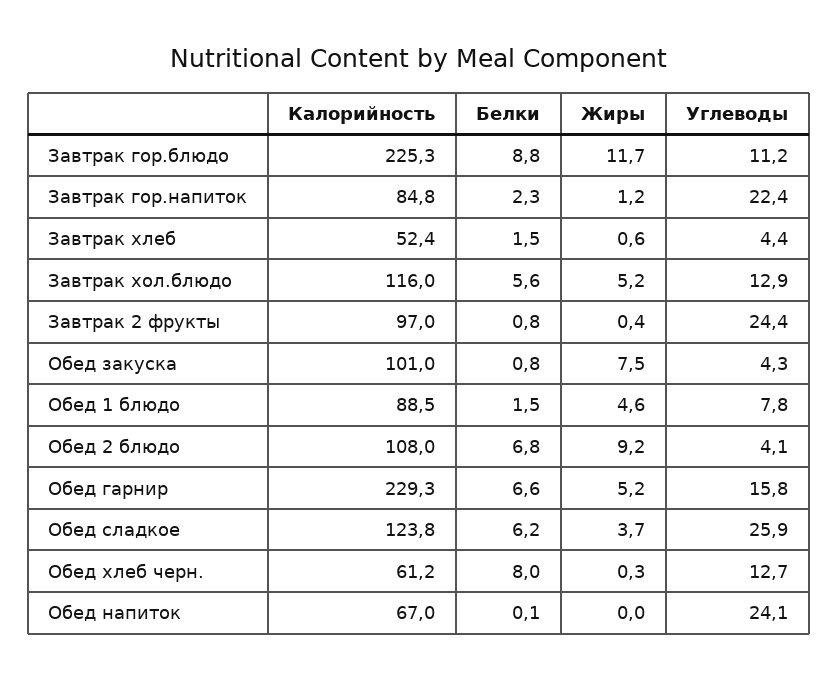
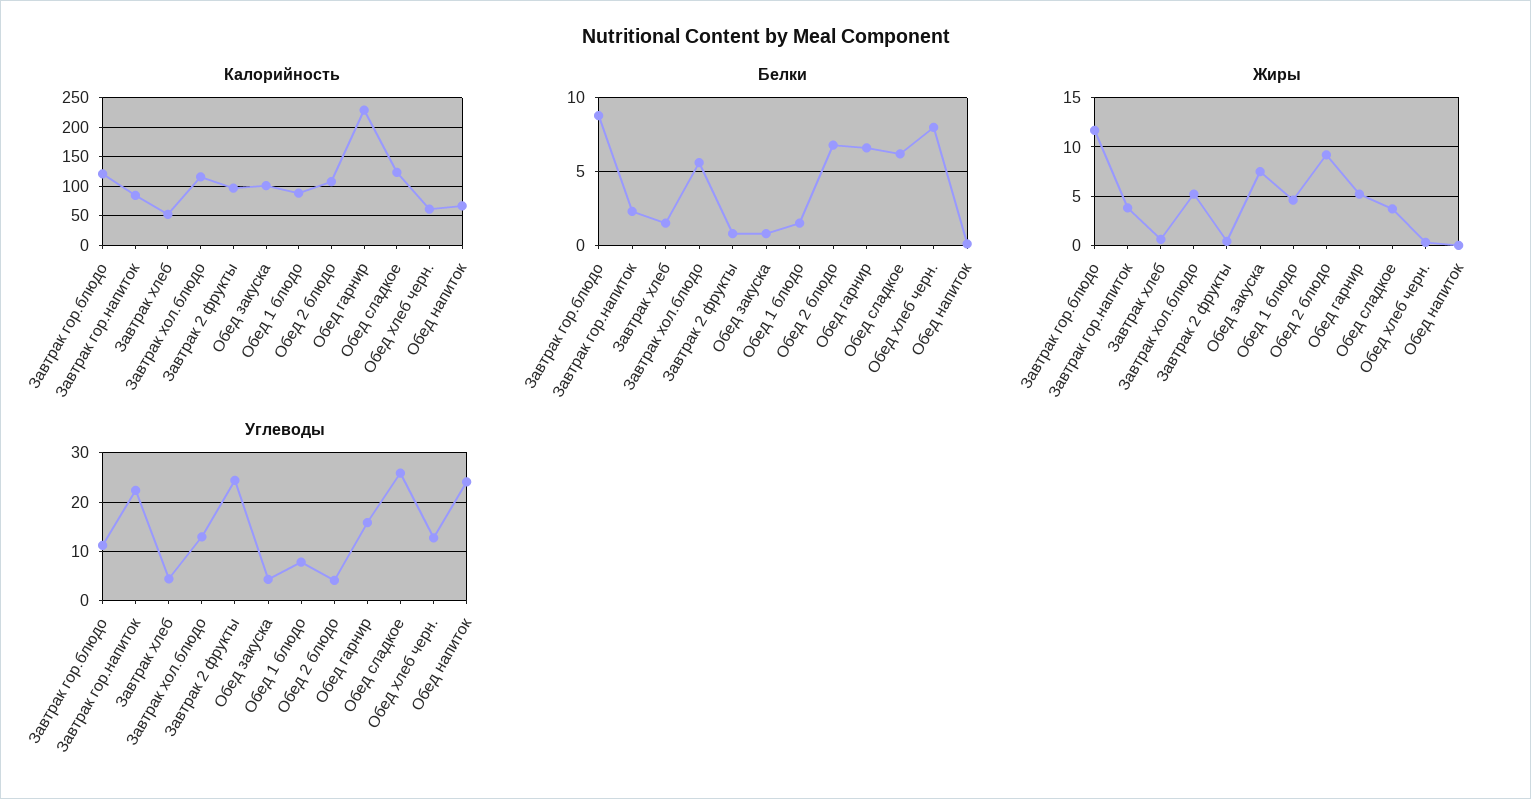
Калорийность, Завтрак гор.блюдо: 225.3 -> 125
Жиры, Завтрак гор.напиток: 1.2 -> 4

